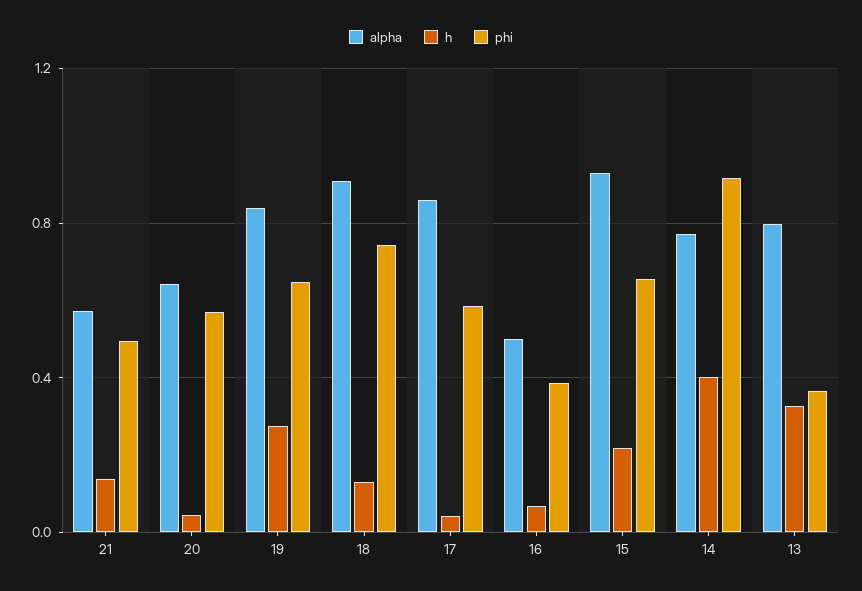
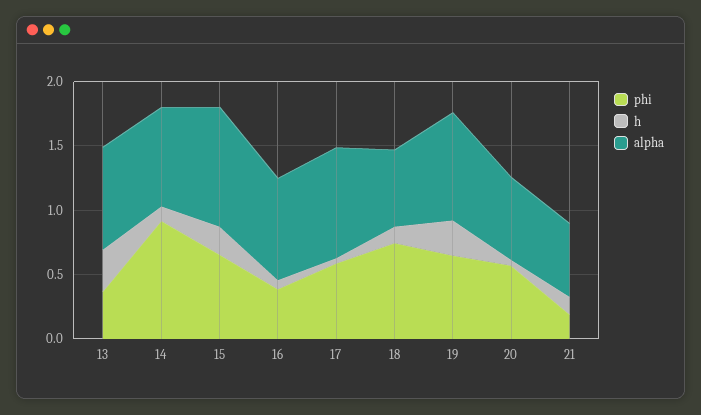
phi, 21: 0.5 -> 0.2
alpha, 18: 0.9 -> 0.6
alpha, 16: 0.5 -> 0.8
h, 14: 0.4 -> 0.1

